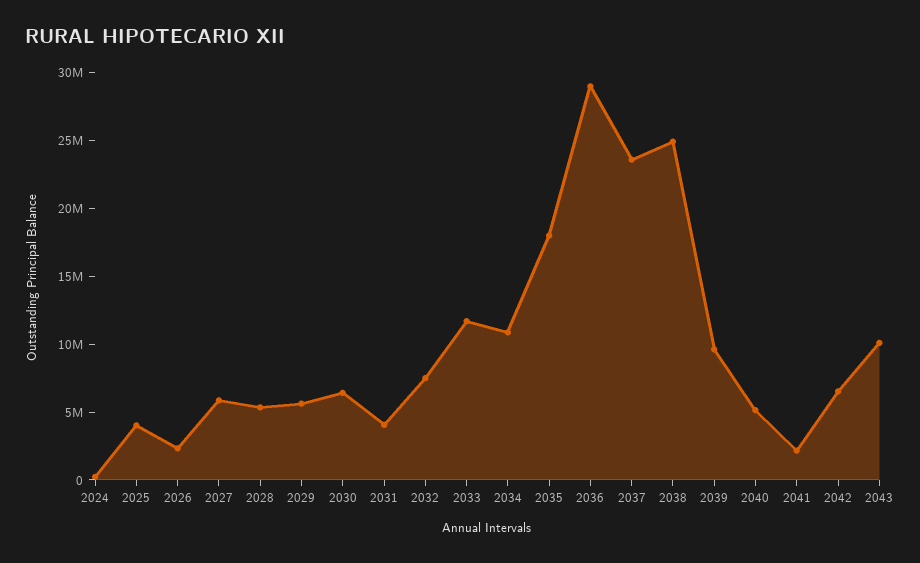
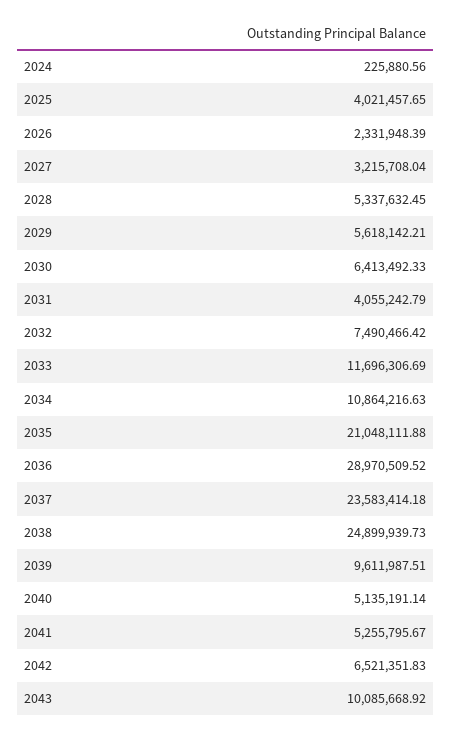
2027: 6000000 -> 3215708.04
2035: 18000000 -> 21048111.88
2041: 2000000 -> 5255795.67

